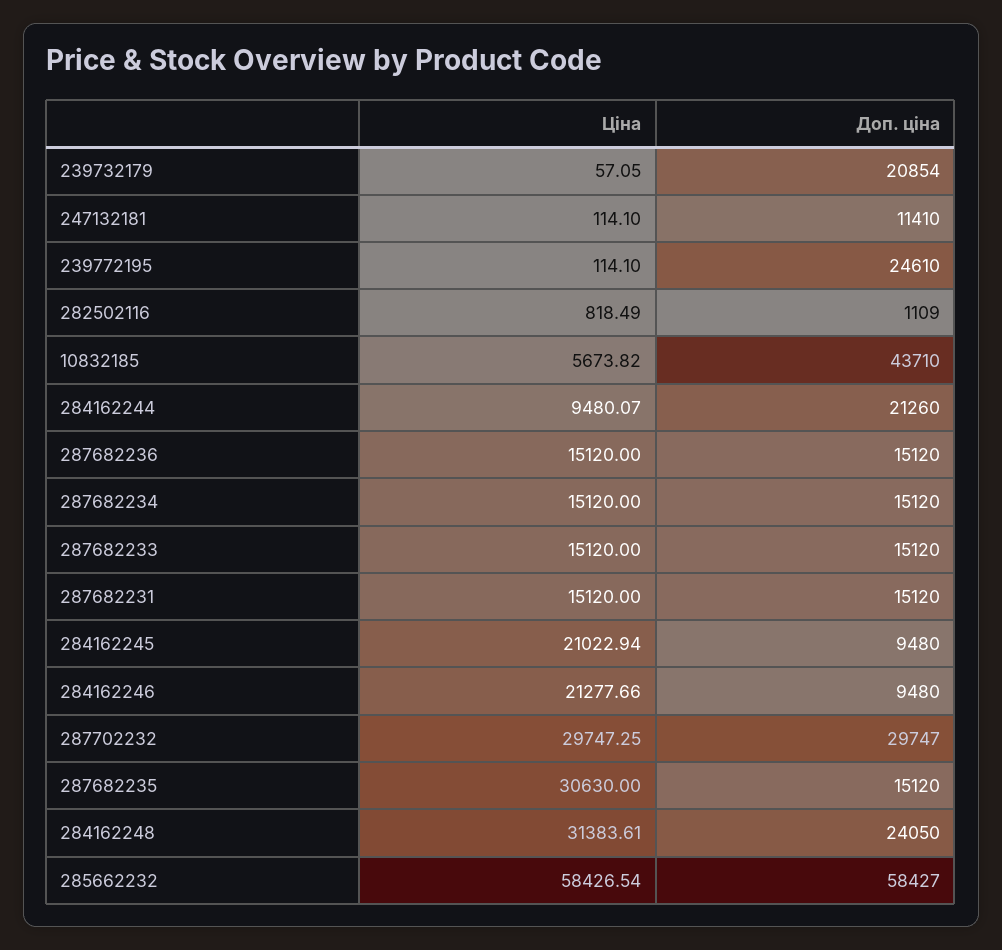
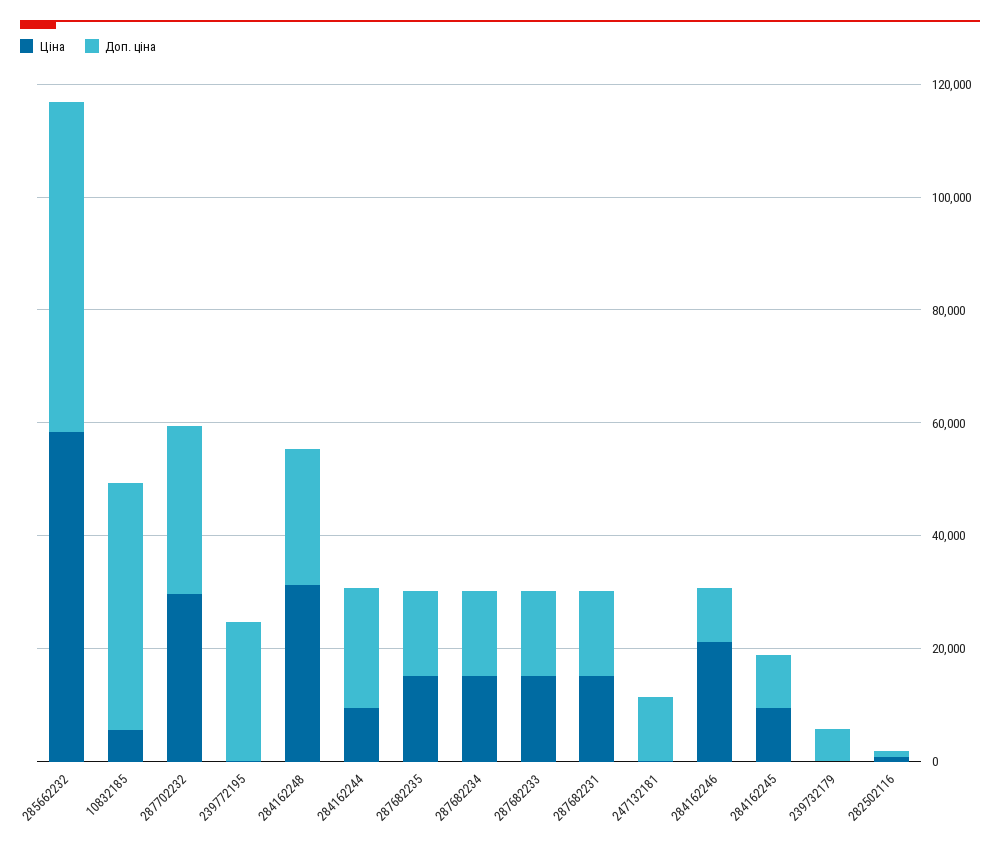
Доп. ціна, 239732179: 20854 -> 5000
Ціна, 287682236: 15120 -> none
Доп. ціна, 287682236: 15120 -> none
Ціна, 284162245: 21022.94 -> 10000
Ціна, 287682235: 30630 -> 15000

